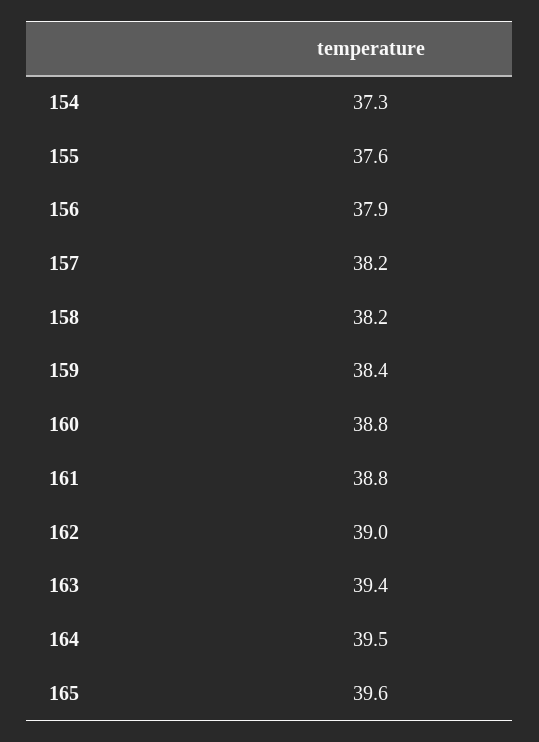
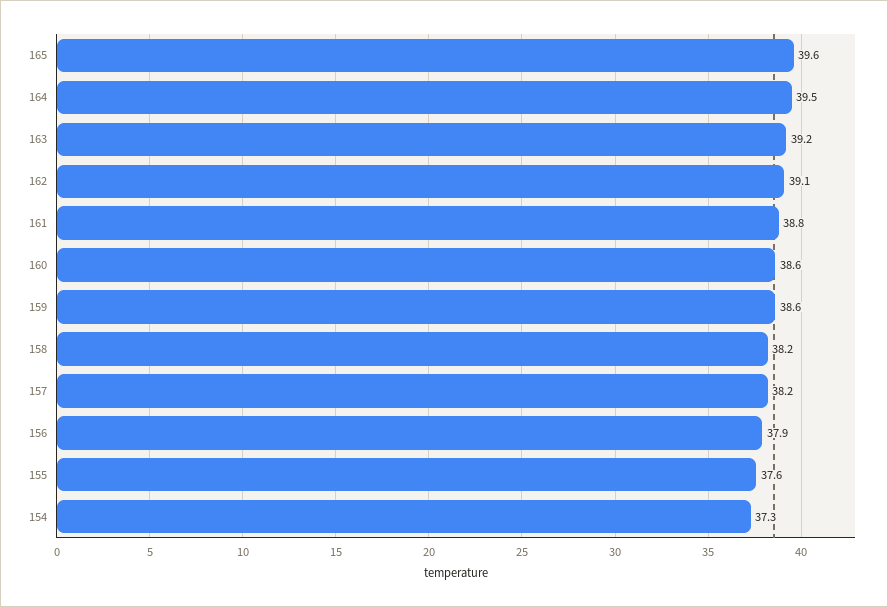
159: 38.4 -> 38.6
160: 38.8 -> 38.6
162: 39 -> 39.1
163: 39.4 -> 39.2

